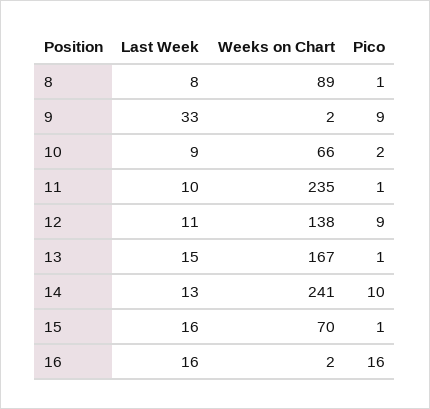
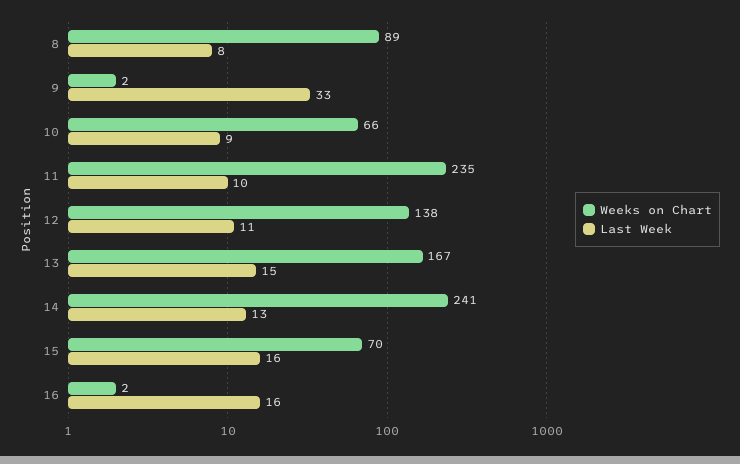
Pico, 8: 1 -> none
Pico, 9: 9 -> none
Pico, 10: 2 -> none
Pico, 11: 1 -> none
Pico, 12: 9 -> none
Pico, 13: 1 -> none
Pico, 14: 10 -> none
Pico, 15: 1 -> none
Pico, 16: 16 -> none

